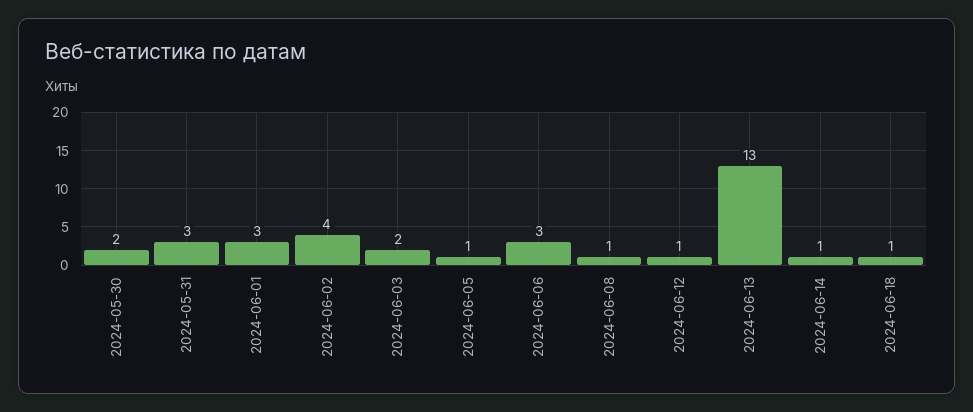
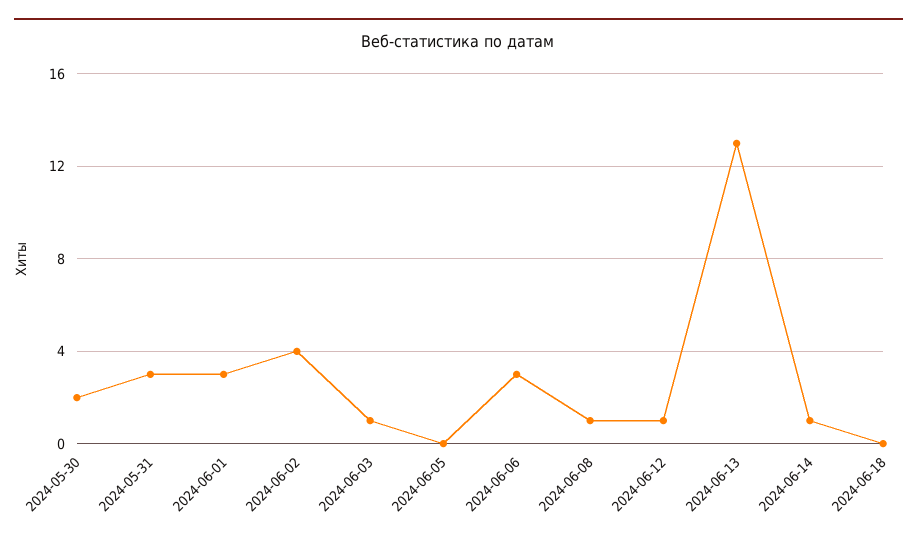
2024-06-03: 2 -> 1
2024-06-05: 1 -> 0
2024-06-18: 1 -> 0

